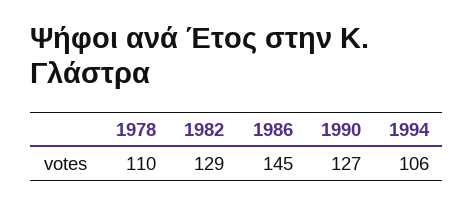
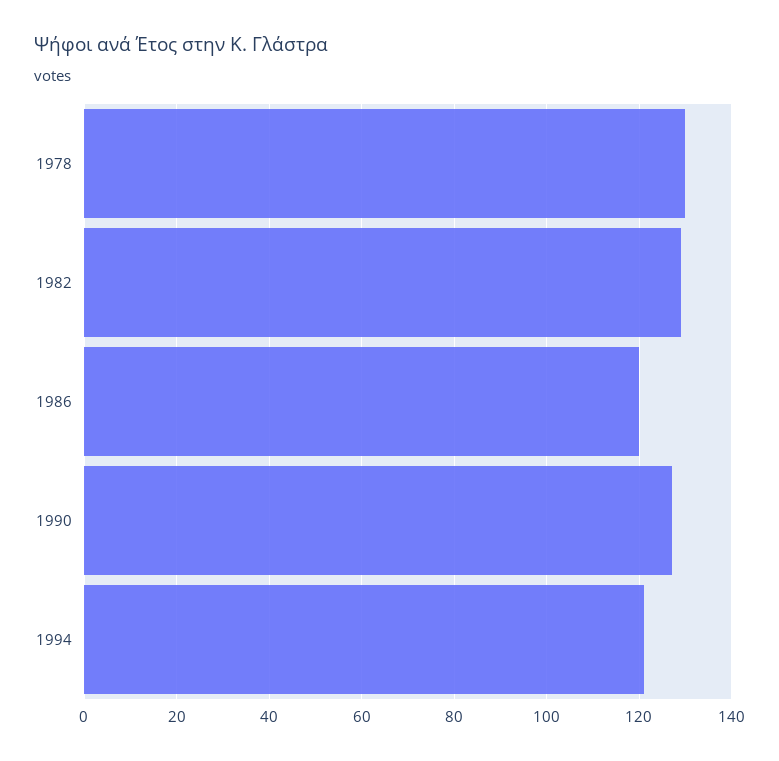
1978: 110 -> 130
1986: 145 -> 120
1994: 106 -> 120

